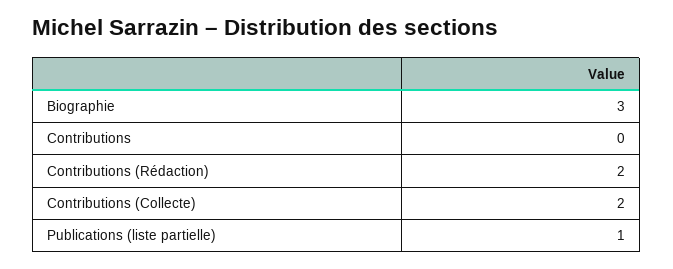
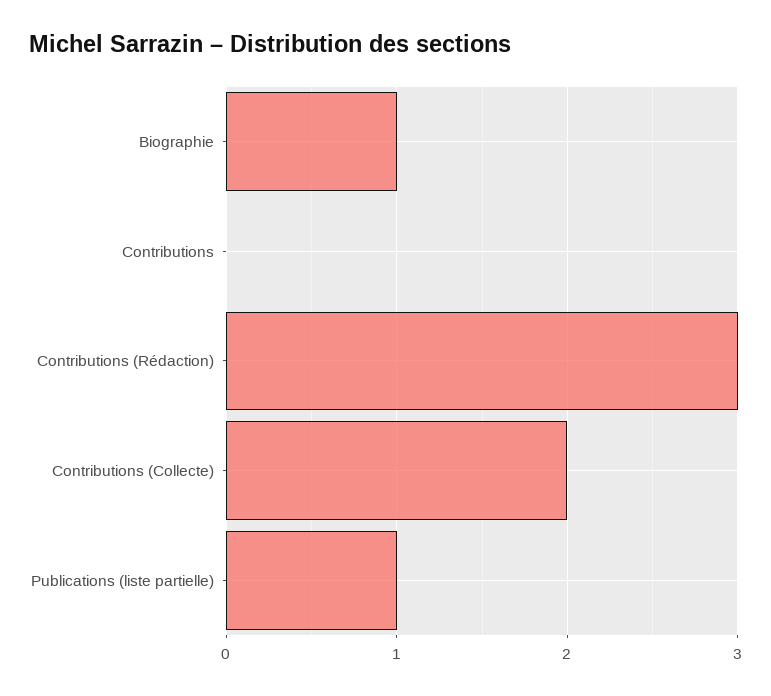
Biographie: 3 -> 1
Contributions (Rédaction): 2 -> 3

